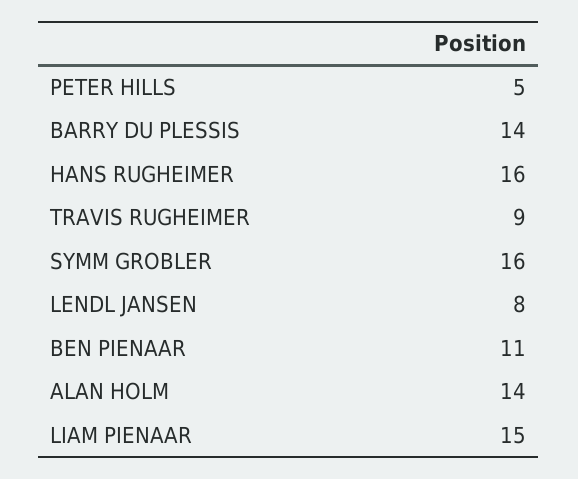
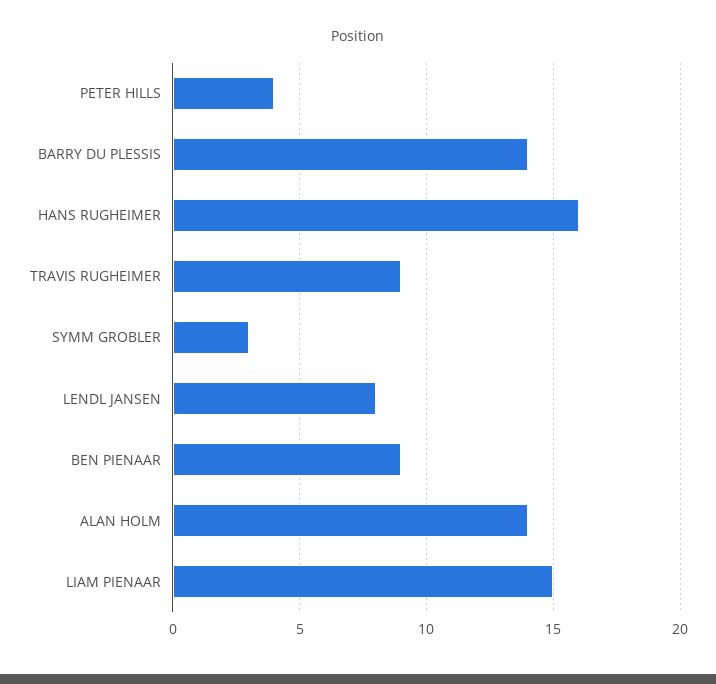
PETER HILLS: 5 -> 4
SYMM GROBLER: 16 -> 3
BEN PIENAAR: 11 -> 9

